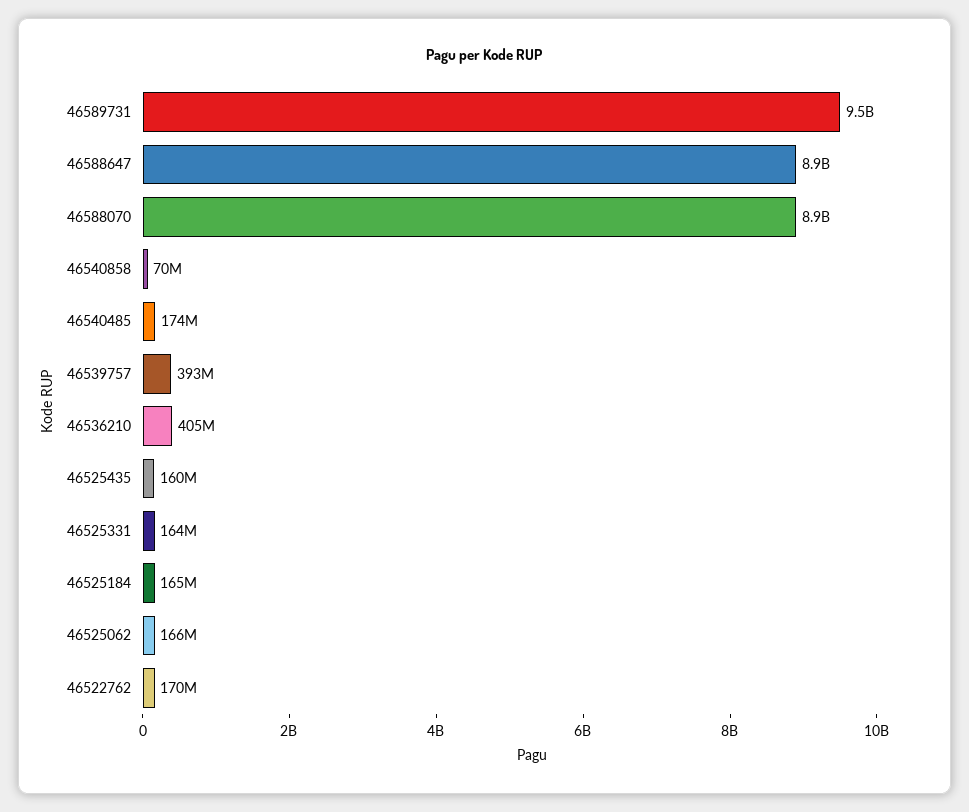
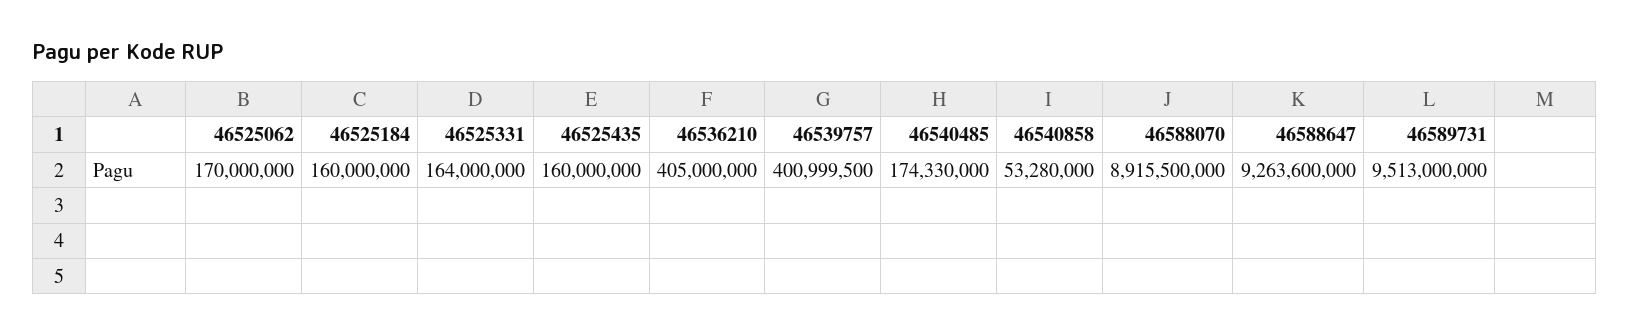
46588647: 8900000000 -> 9263600000
46540858: 70000000 -> 53280000
46539757: 393000000 -> 400999500
46525184: 165000000 -> 160000000
46525062: 166000000 -> 170000000
46522762: 170000000 -> none

